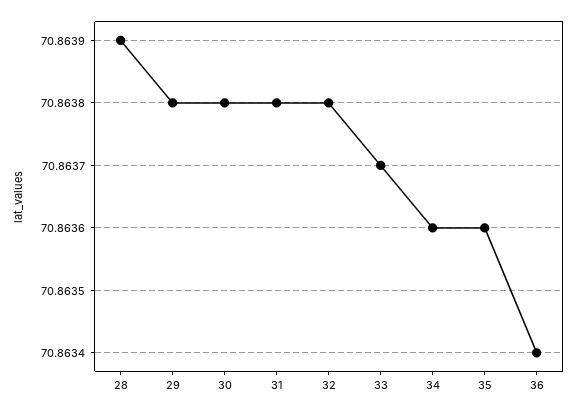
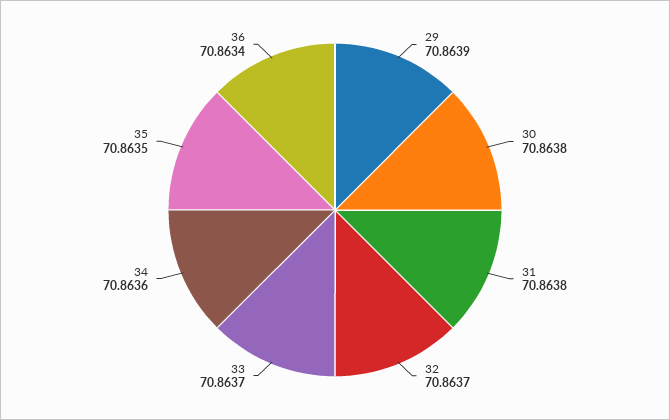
28: 70.8639 -> none
29: 70.8638 -> 70.8639
32: 70.8638 -> 70.8637
35: 70.8636 -> 70.8635

